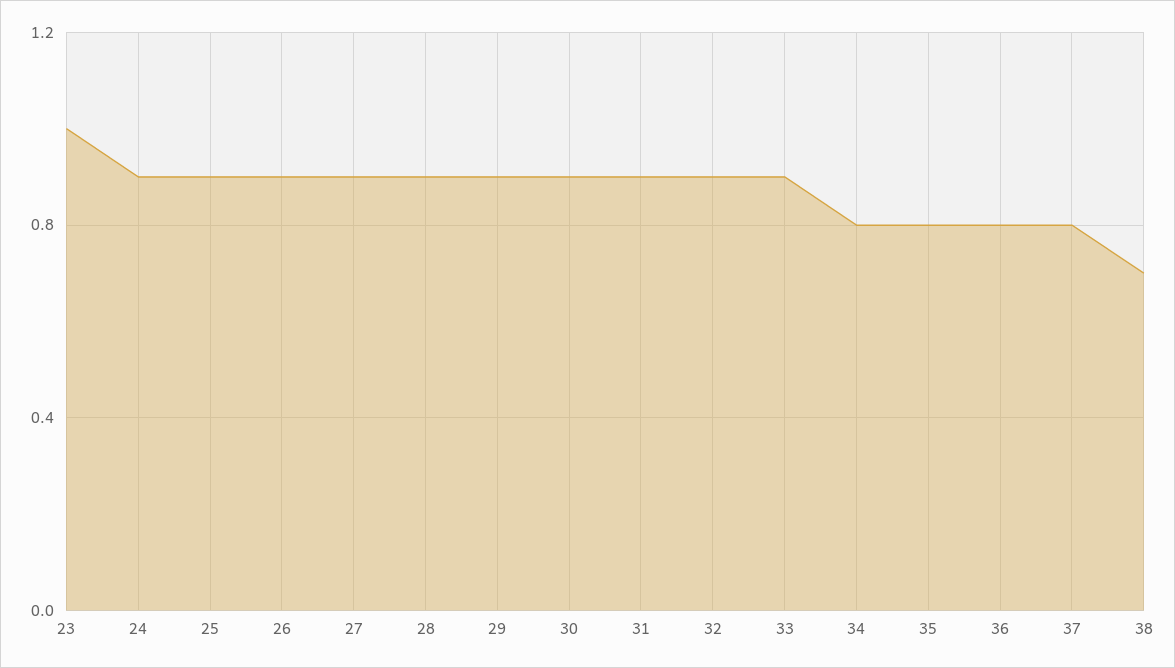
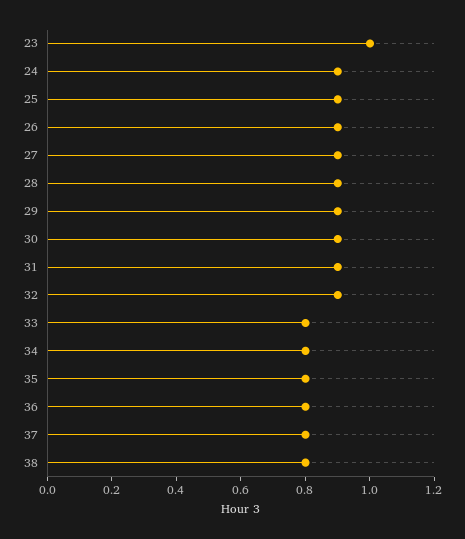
33: 0.9 -> 0.8
38: 0.7 -> 0.8

